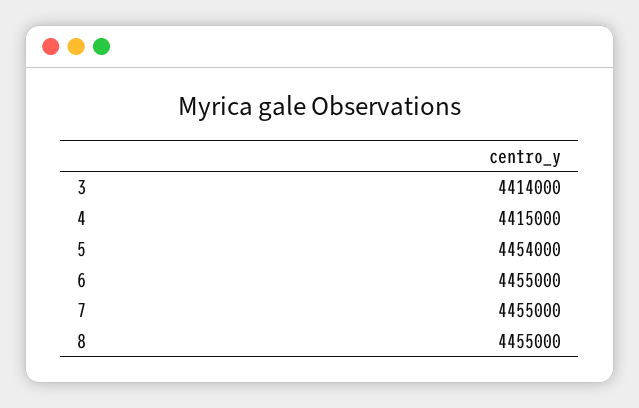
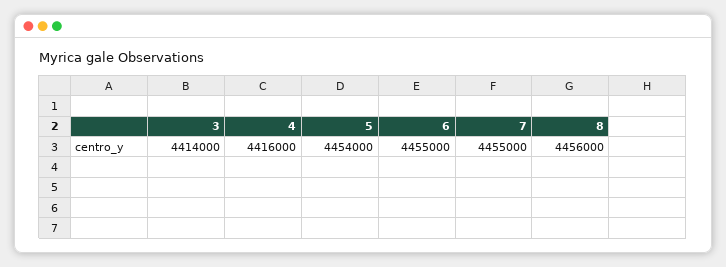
4: 4415000 -> 4416000
8: 4455000 -> 4456000

